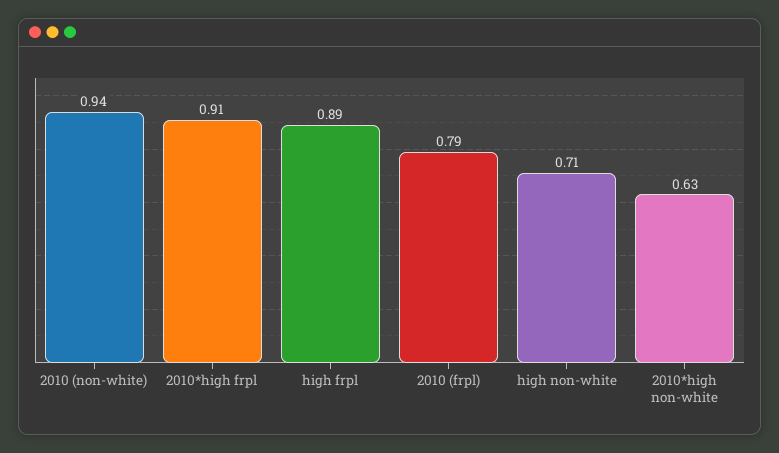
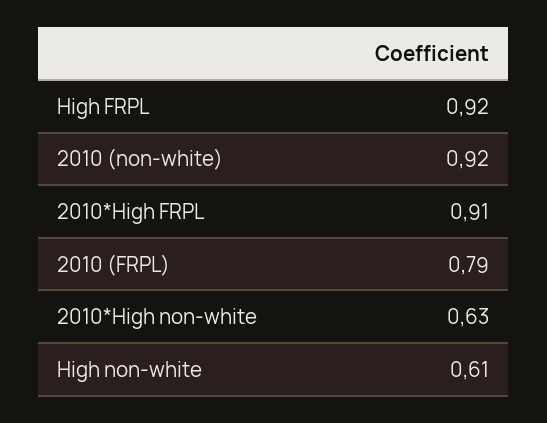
2010 (non-white): 0.94 -> 0.92
high frpl: 0.89 -> 0.92
high non-white: 0.71 -> 0.61

